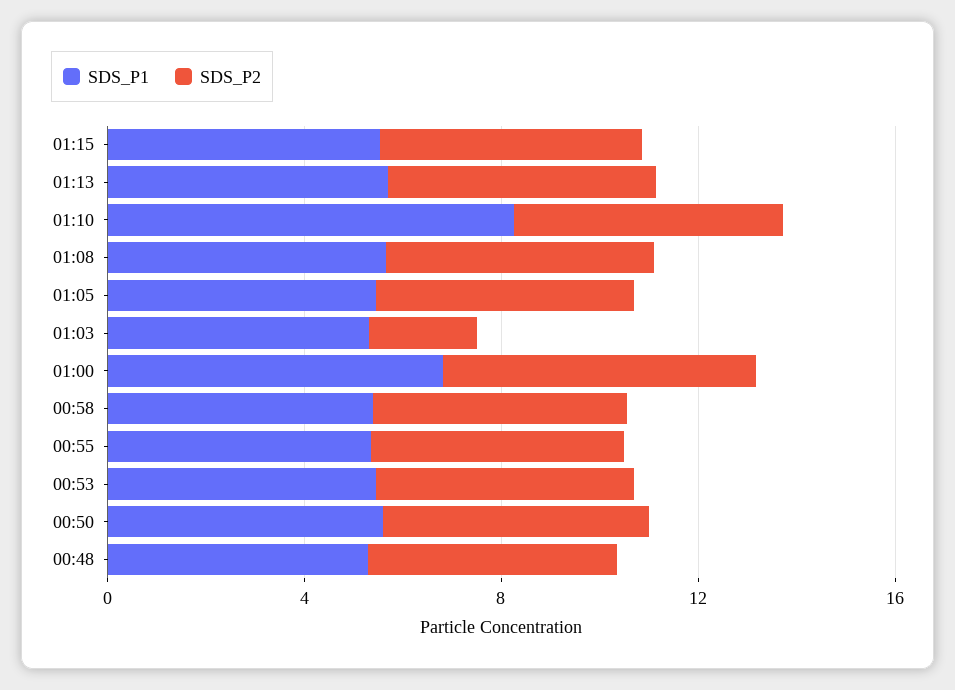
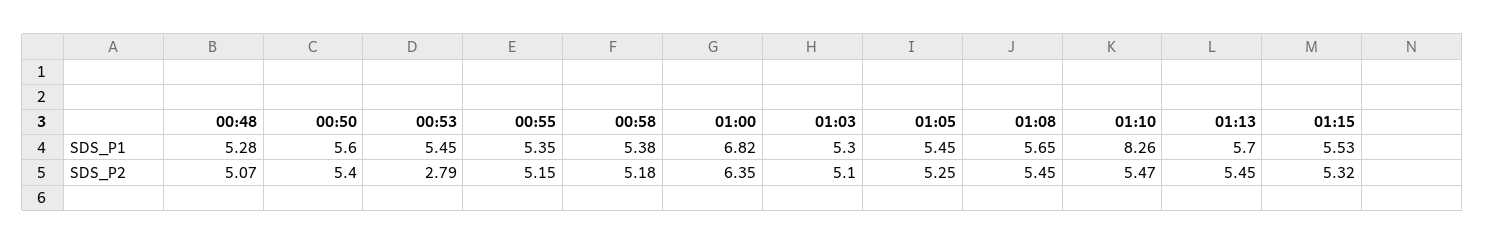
SDS_P2, 01:03: 2 -> 5.1
SDS_P2, 00:53: 5 -> 2.79

